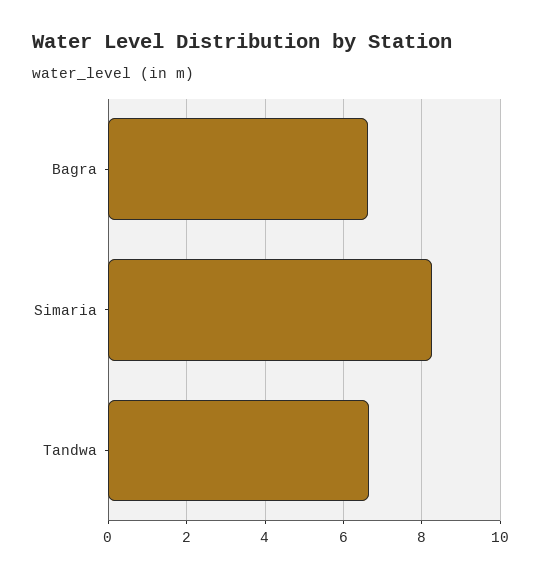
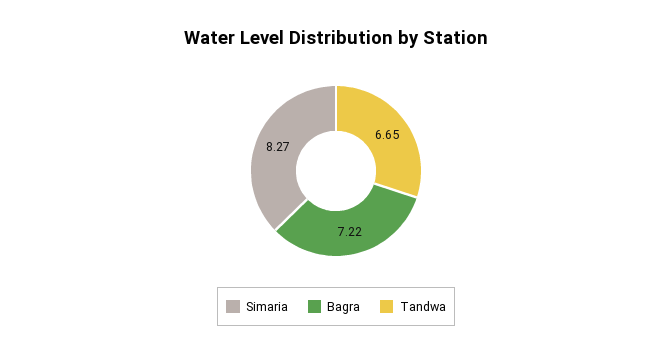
Bagra: 6.6 -> 7.22

